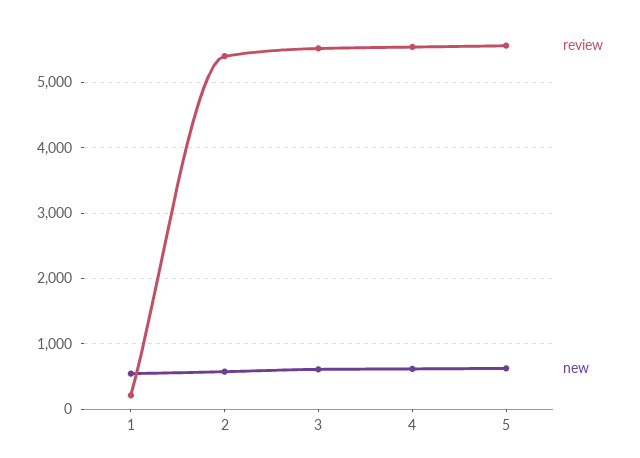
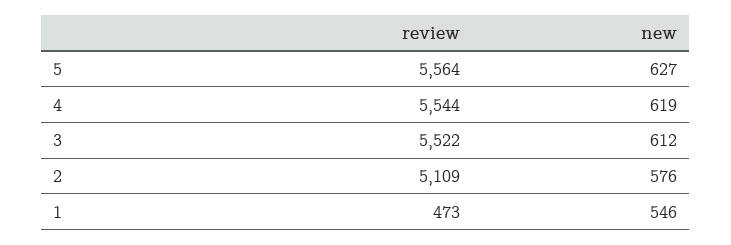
review, 1: 200 -> 473
review, 2: 5400 -> 5109

